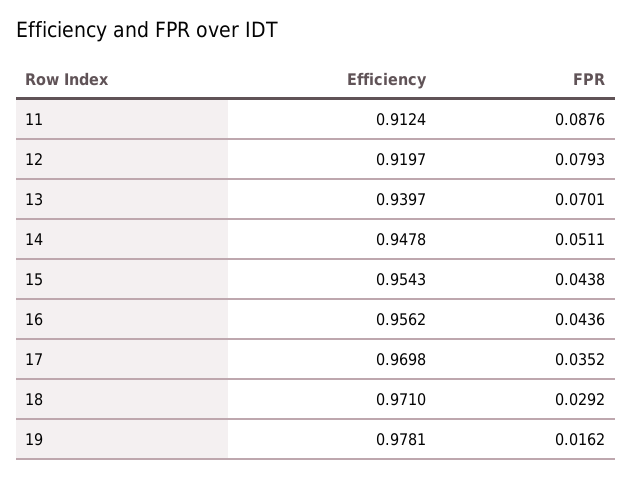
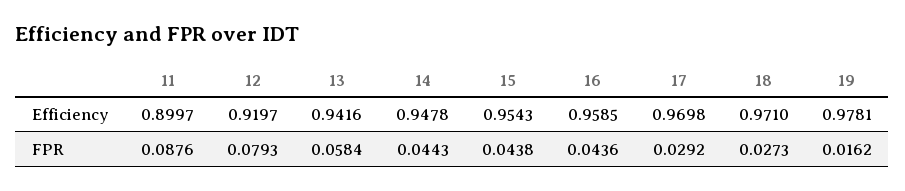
Efficiency, 11: 0.9124 -> 0.8997
Efficiency, 13: 0.9397 -> 0.9416
FPR, 13: 0.0701 -> 0.0584
FPR, 14: 0.0511 -> 0.0443
Efficiency, 16: 0.9562 -> 0.9585
FPR, 17: 0.0352 -> 0.0292
FPR, 18: 0.0292 -> 0.0273

